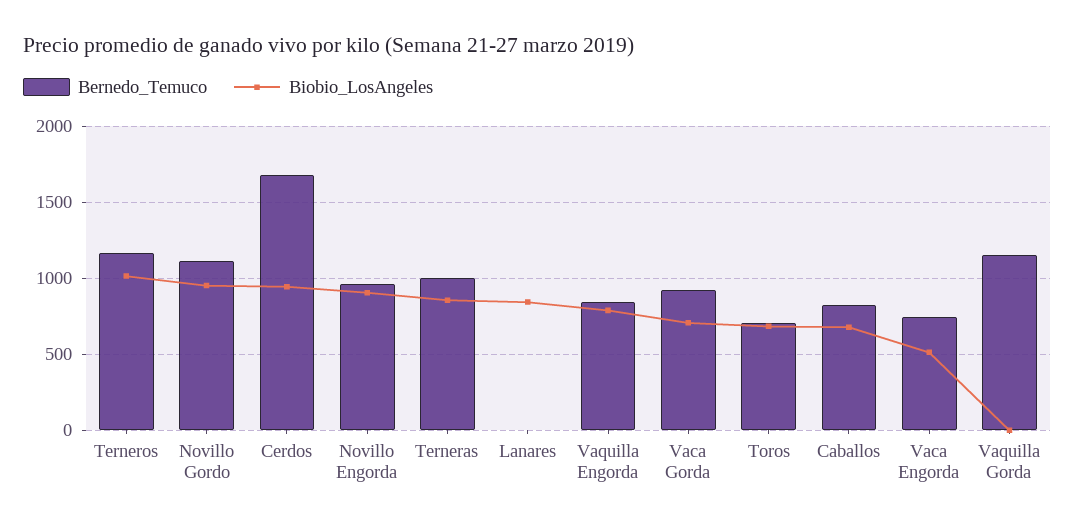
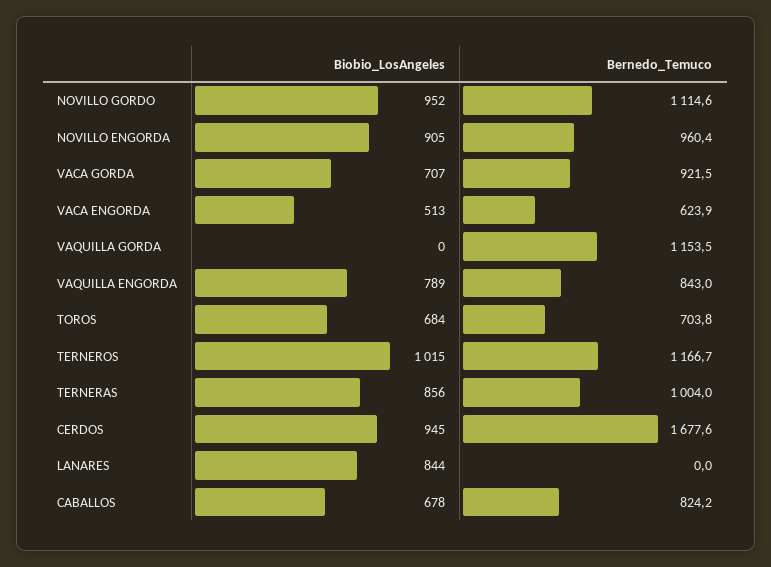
Bernedo_Temuco, Vaca Engorda: 750 -> 623.9

